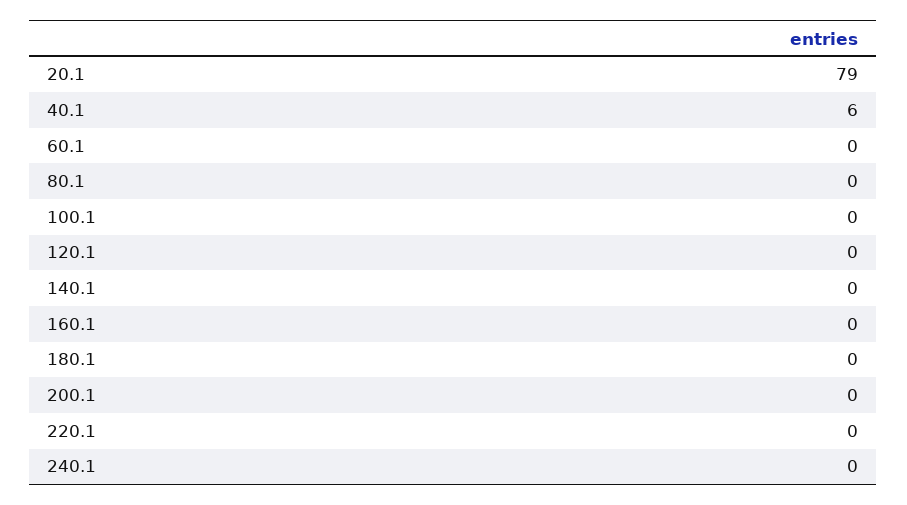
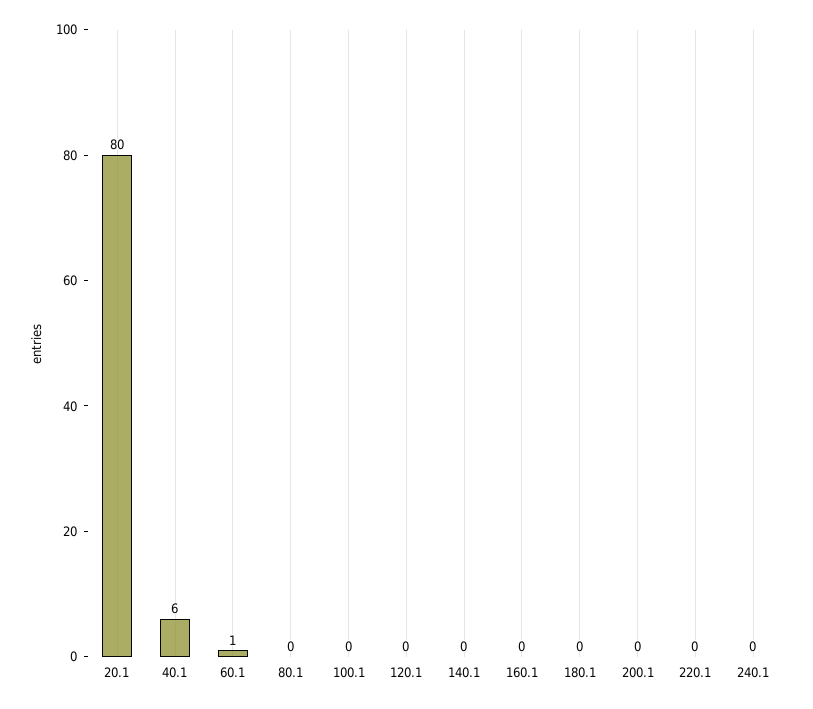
20.1: 79 -> 80
60.1: 0 -> 1

